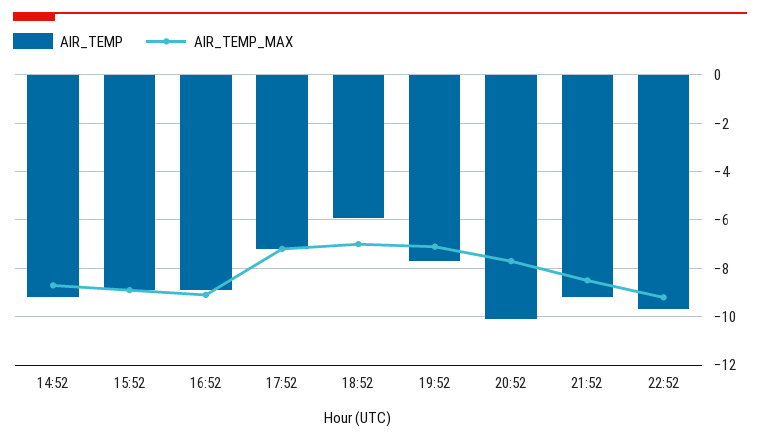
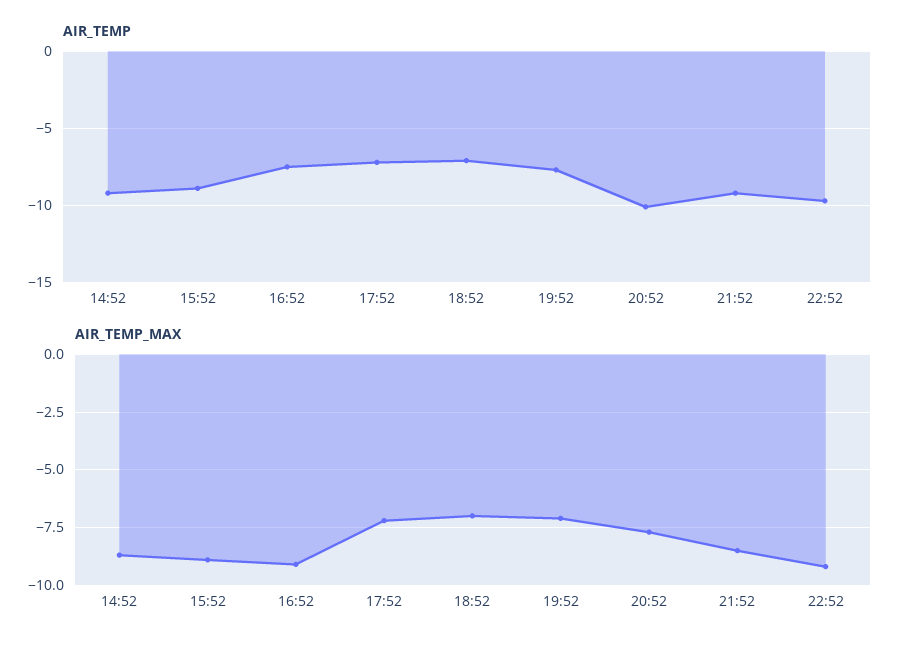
AIR_TEMP, 16:52: -9 -> -7.5
AIR_TEMP, 18:52: -6 -> -7

